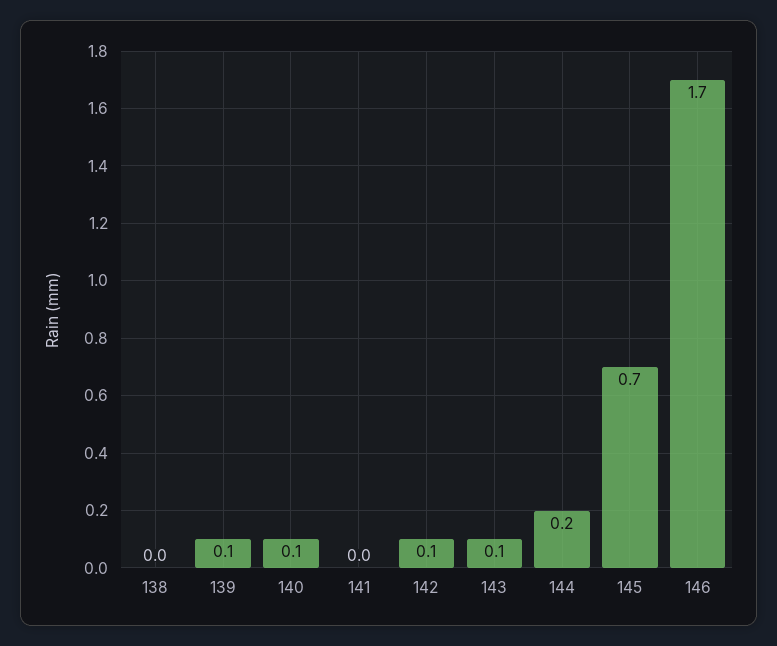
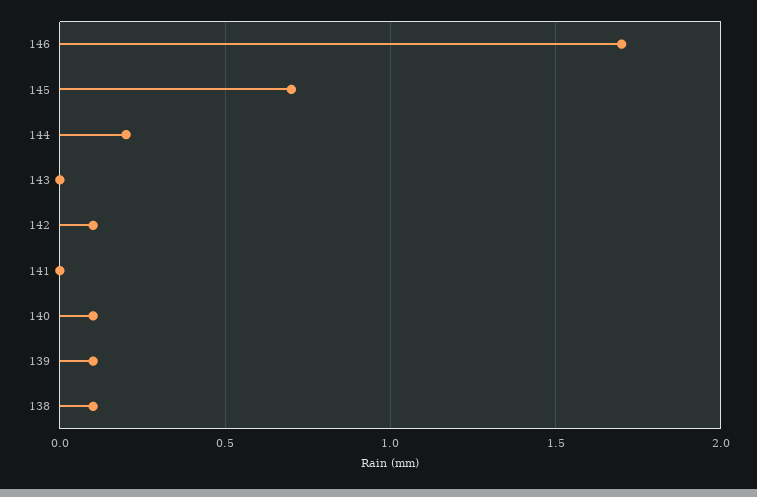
138: 0 -> 0.1
143: 0.1 -> 0

